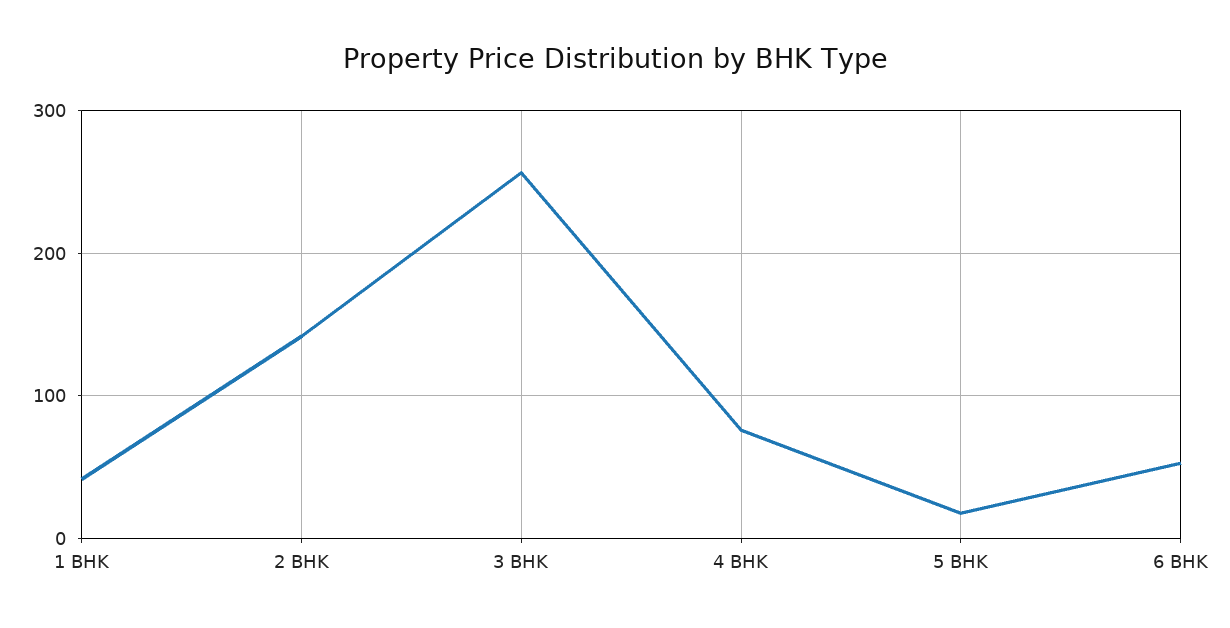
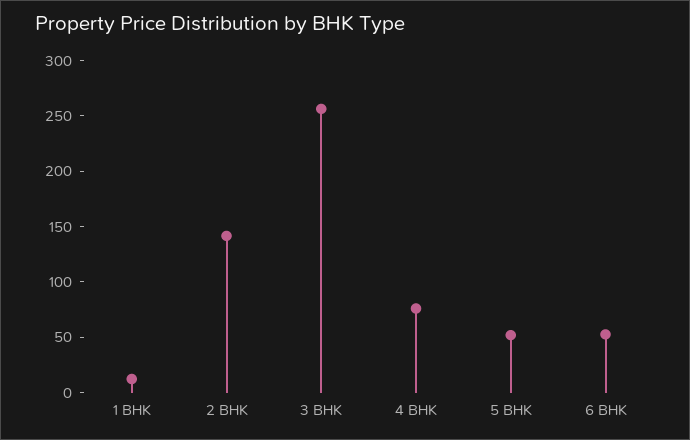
1 BHK: 40 -> 10
5 BHK: 20 -> 50

